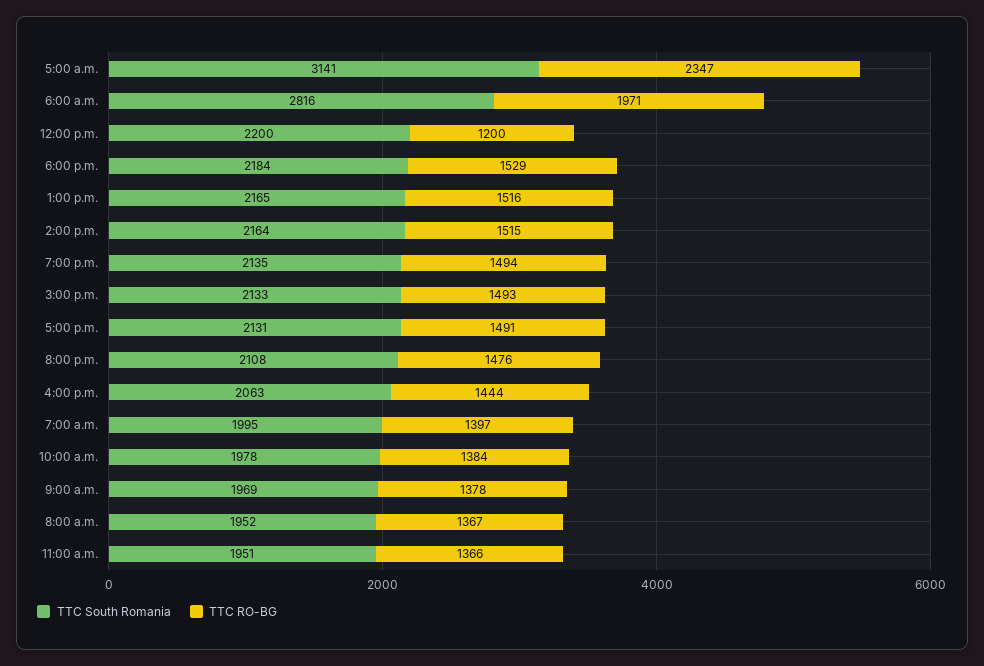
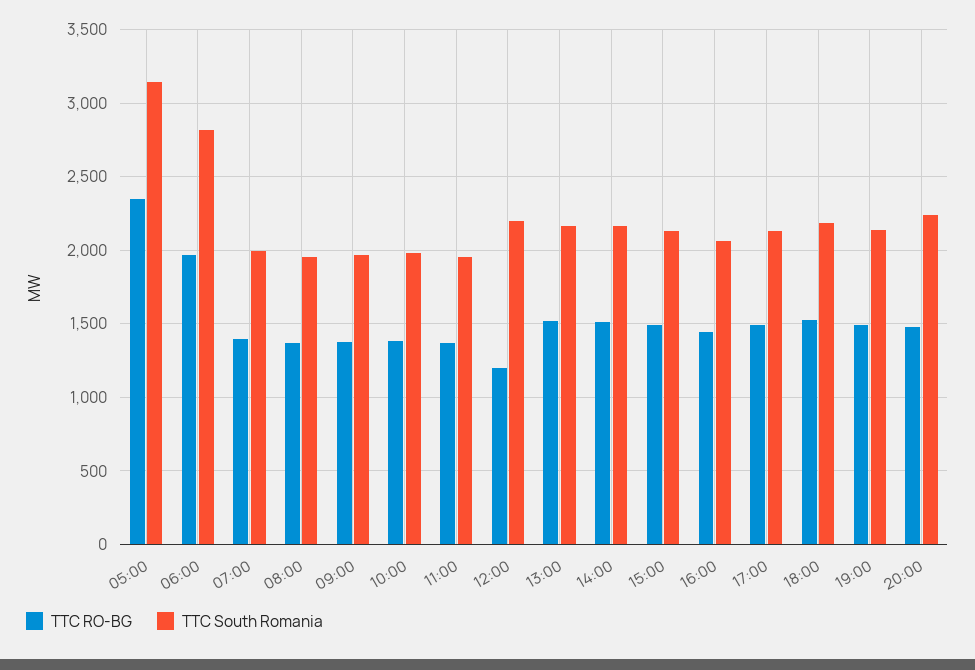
TTC South Romania, 8:00 p.m.: 2108 -> 2250

